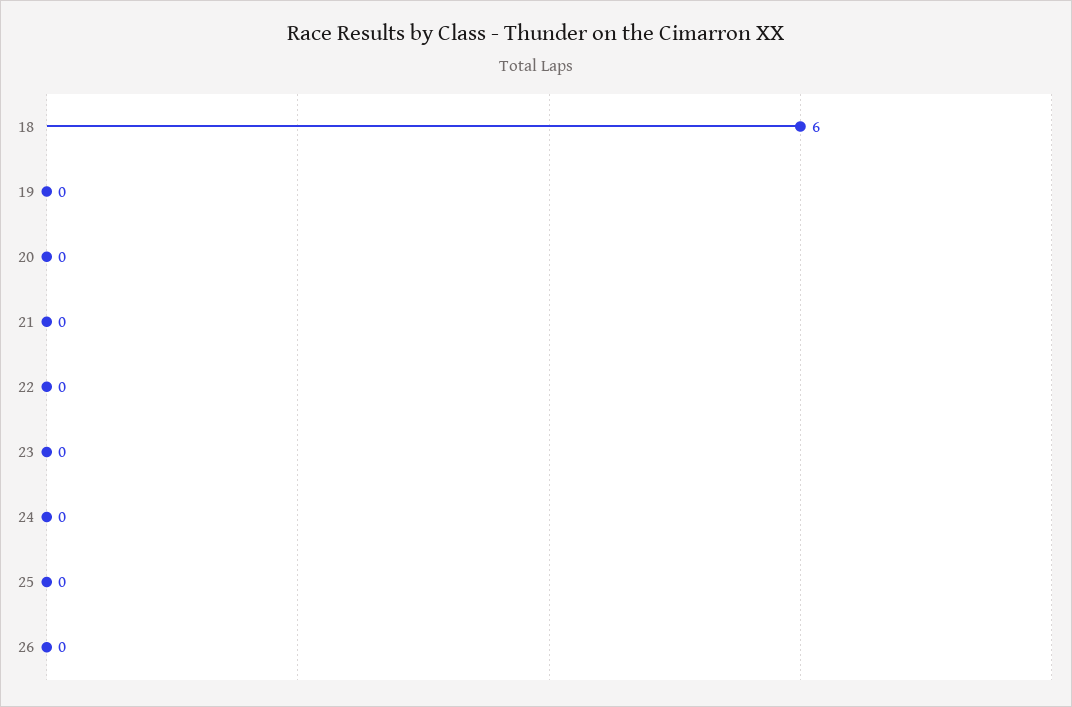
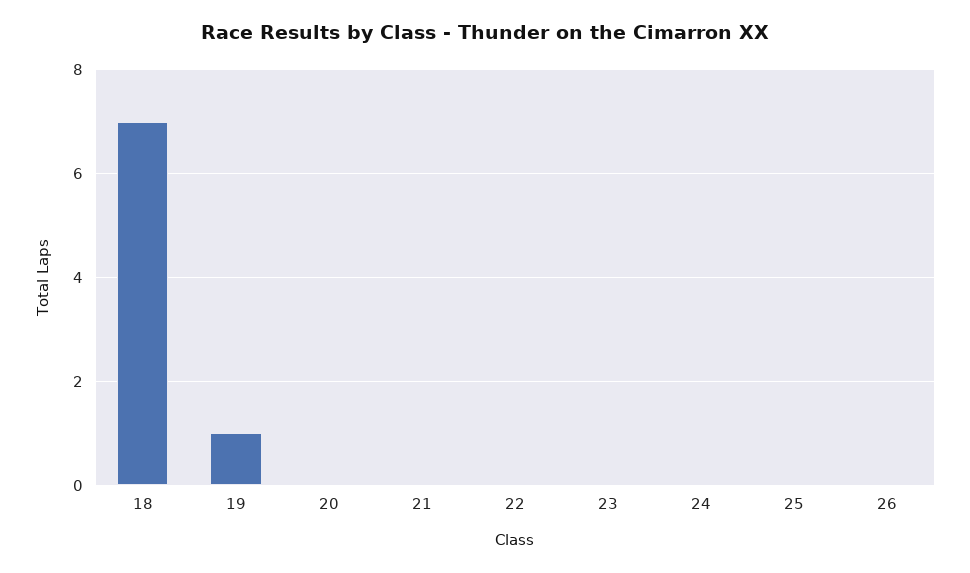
18: 6 -> 7
19: 0 -> 1

